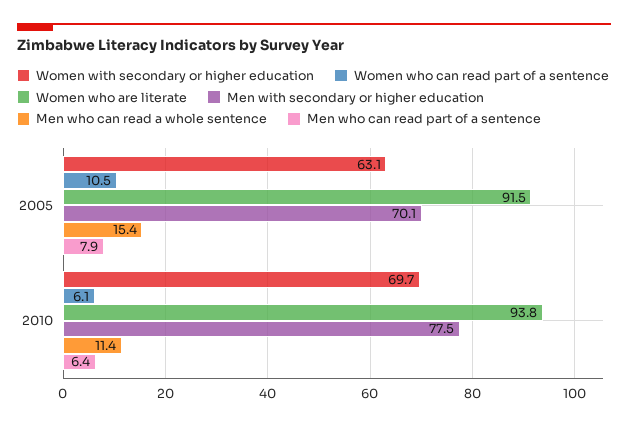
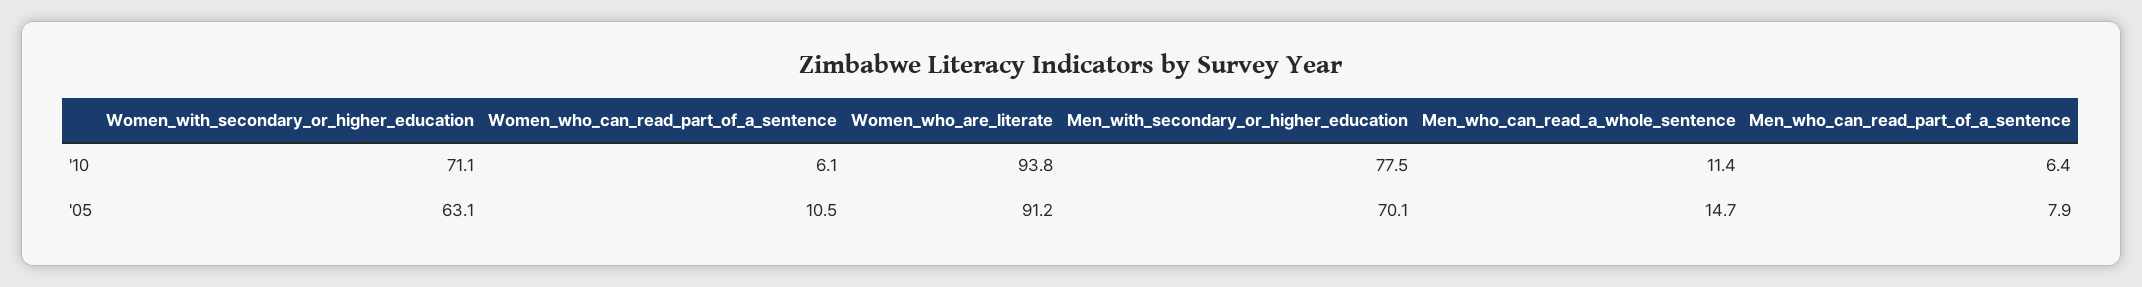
Women who are literate, 2005: 91.5 -> 91.2
Men who can read a whole sentence, 2005: 15.4 -> 14.7
Women with secondary or higher education, 2010: 69.7 -> 71.1

